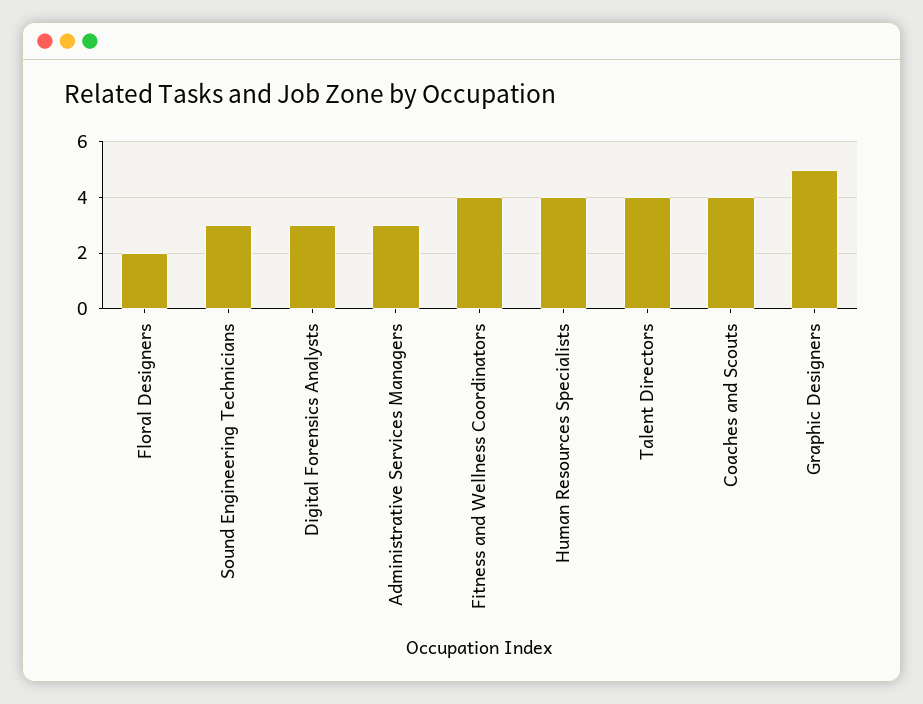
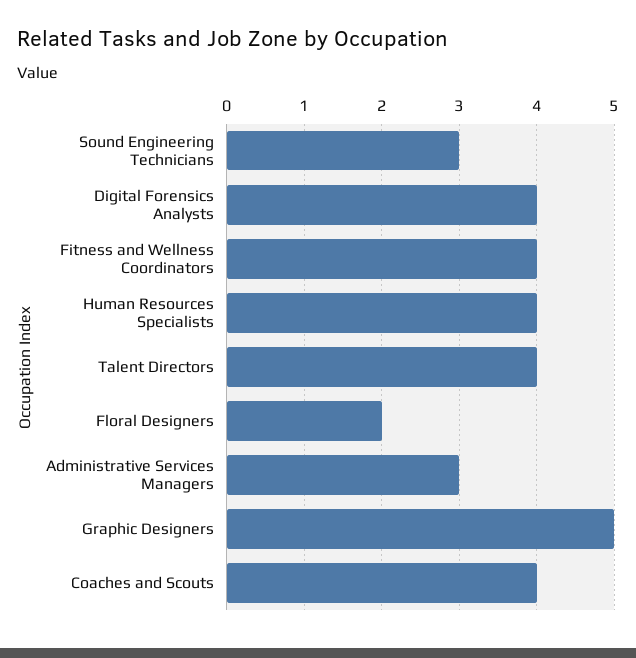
Digital Forensics Analysts: 3 -> 4

